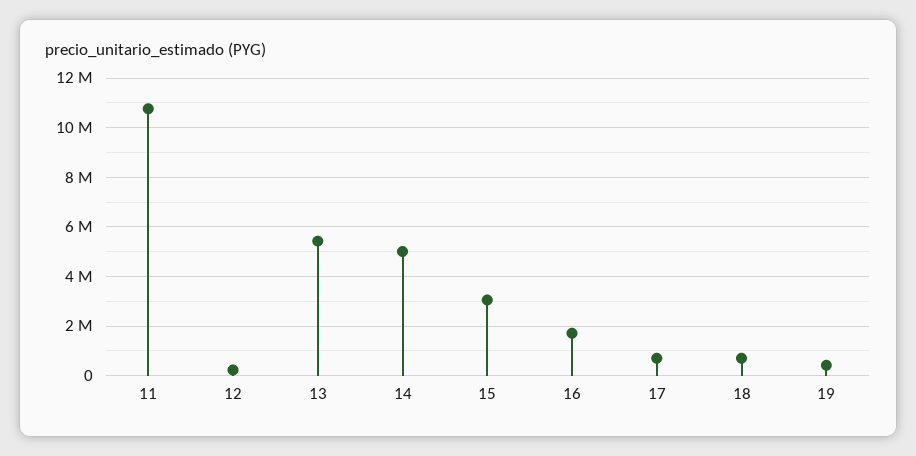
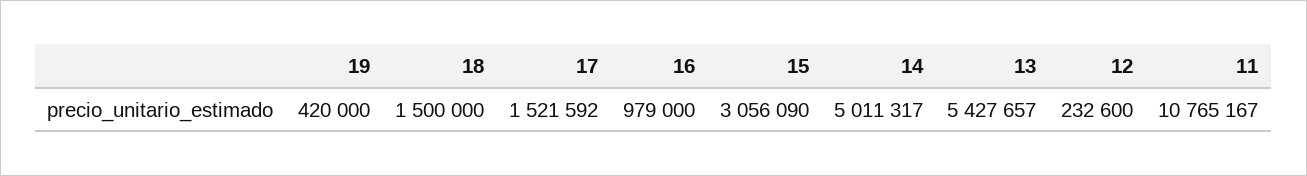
16: 1750000 -> 979000
17: 750000 -> 1521592
18: 750000 -> 1500000

